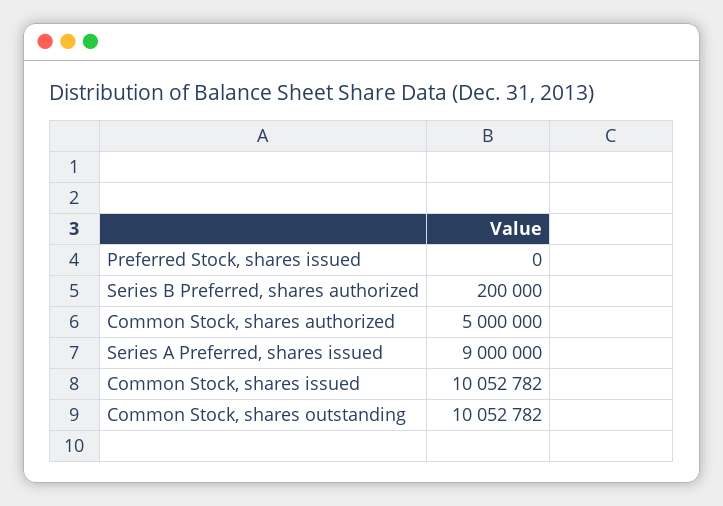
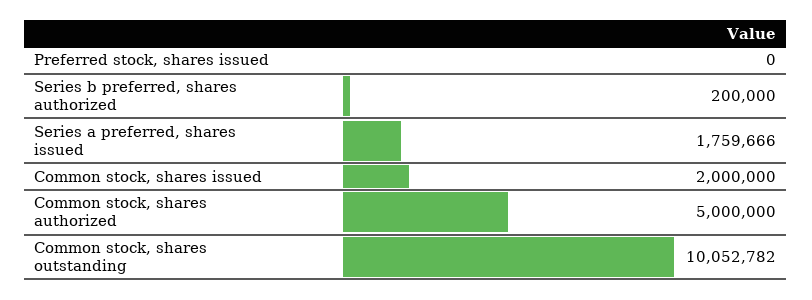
Series A Preferred, shares issued: 9000000 -> 1759666
Common Stock, shares issued: 10052782 -> 2000000

